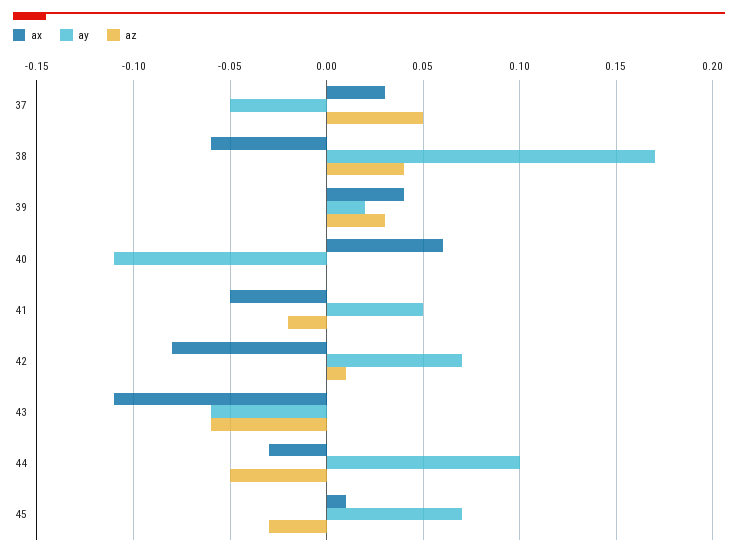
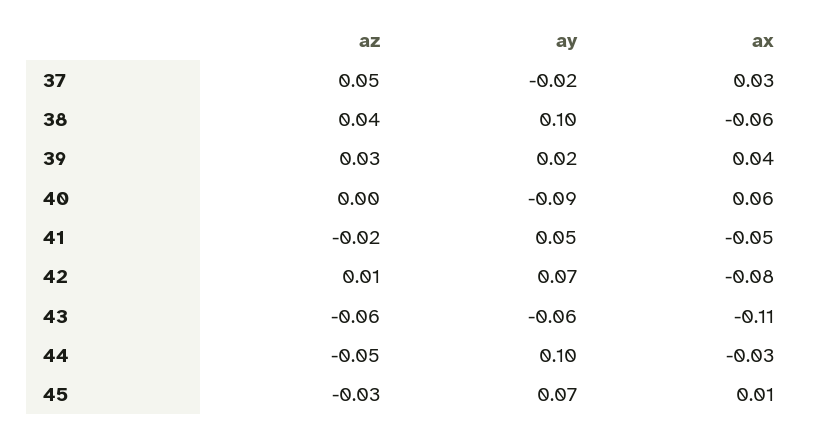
ay, 37: -0.05 -> -0.02
ay, 38: 0.17 -> 0.1
ay, 40: -0.11 -> -0.09

